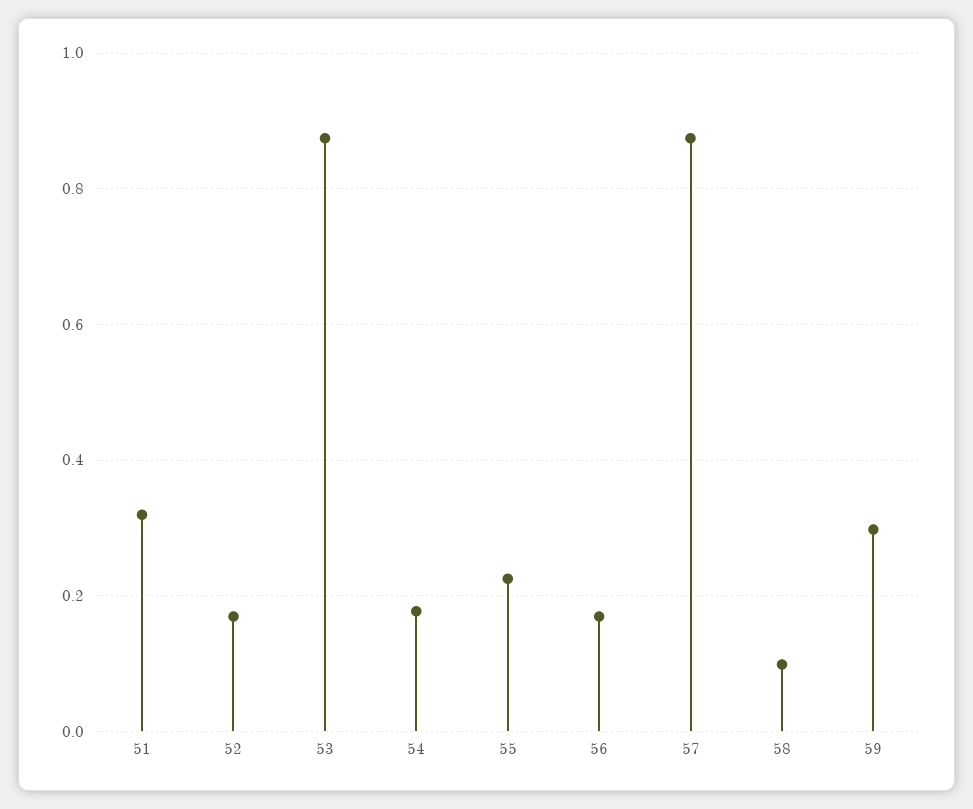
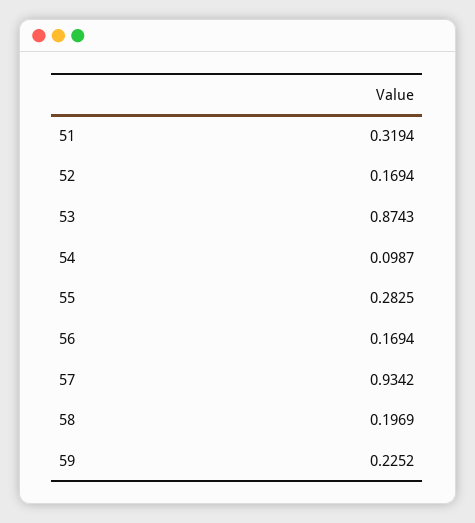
54: 0.18 -> 0.0987
55: 0.22 -> 0.2825
57: 0.88 -> 0.9342
58: 0.1 -> 0.1969
59: 0.3 -> 0.2252

